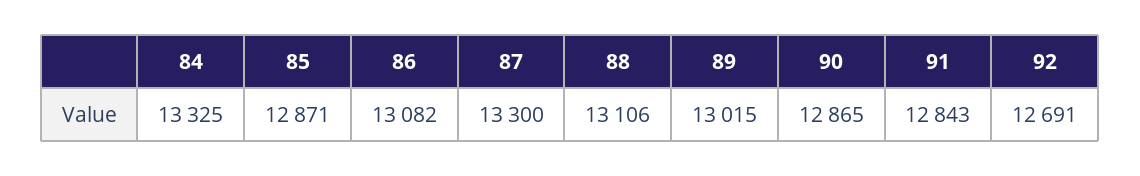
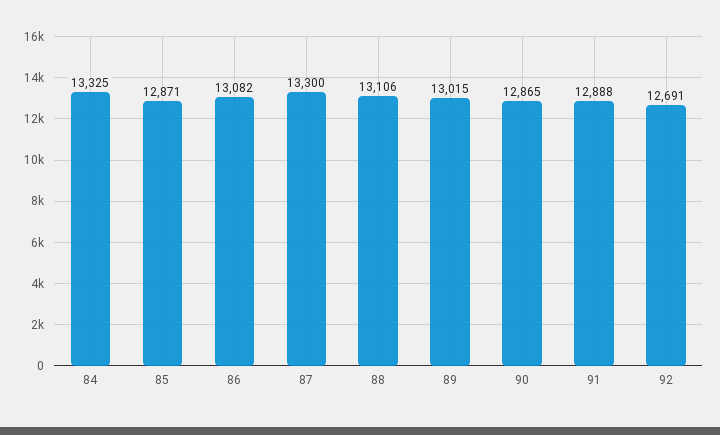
91: 12843 -> 12888

